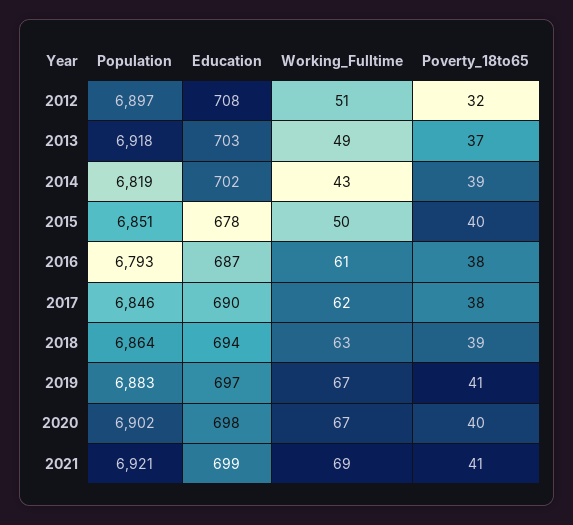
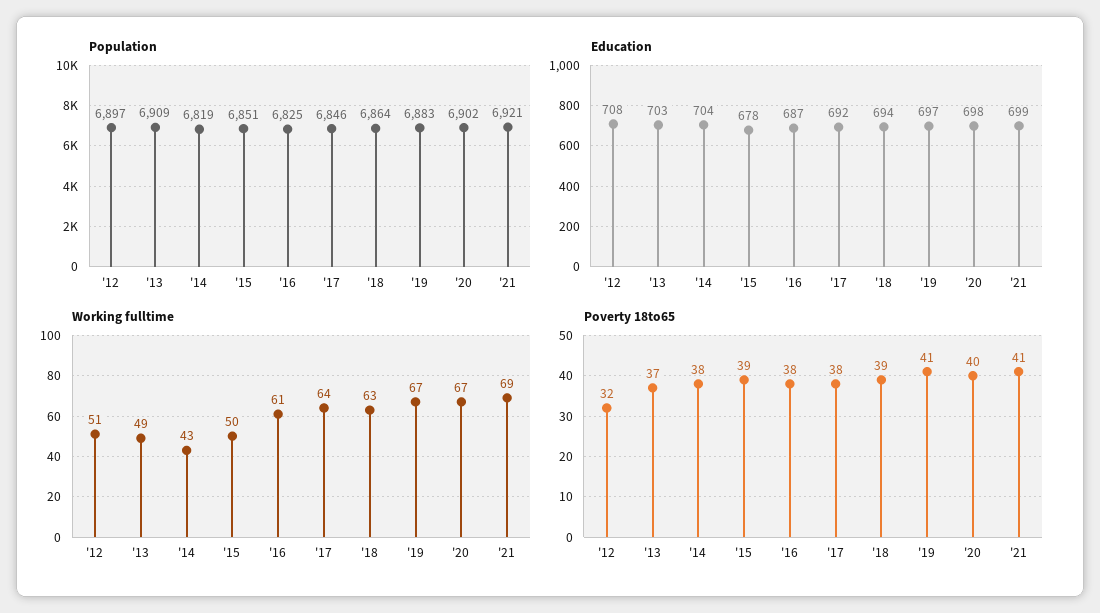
Population, 2013: 6918 -> 6909
Education, 2014: 702 -> 704
Poverty_18to65, 2014: 39 -> 38
Poverty_18to65, 2015: 40 -> 39
Population, 2016: 6793 -> 6825
Education, 2017: 690 -> 692
Working_Fulltime, 2017: 62 -> 64

